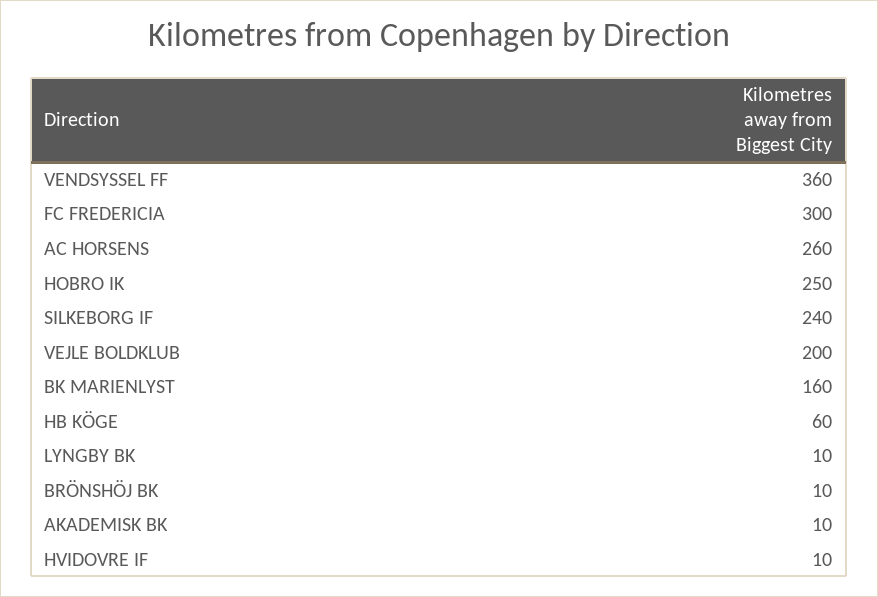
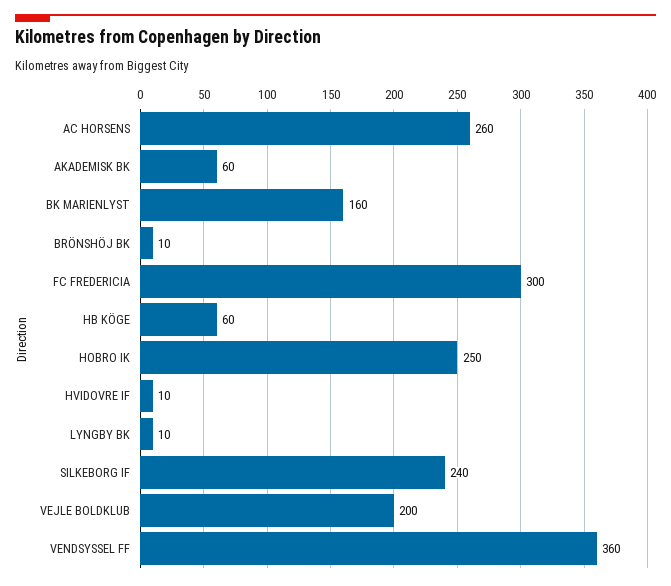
AKADEMISK BK: 10 -> 60

